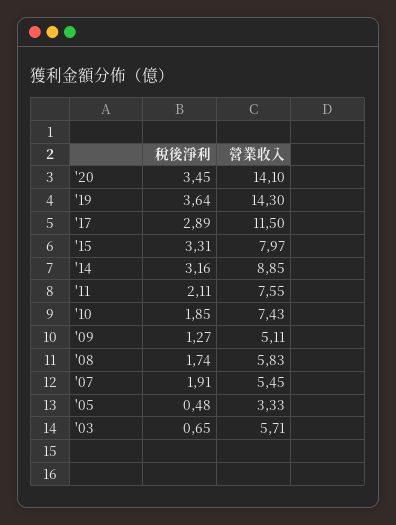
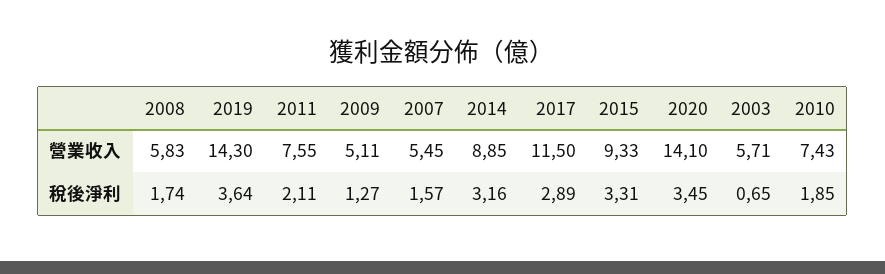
營業收入, '15: 7.97 -> 9.33
稅後淨利, '07: 1.91 -> 1.57
稅後淨利, '05: 0.48 -> none
營業收入, '05: 3.33 -> none

